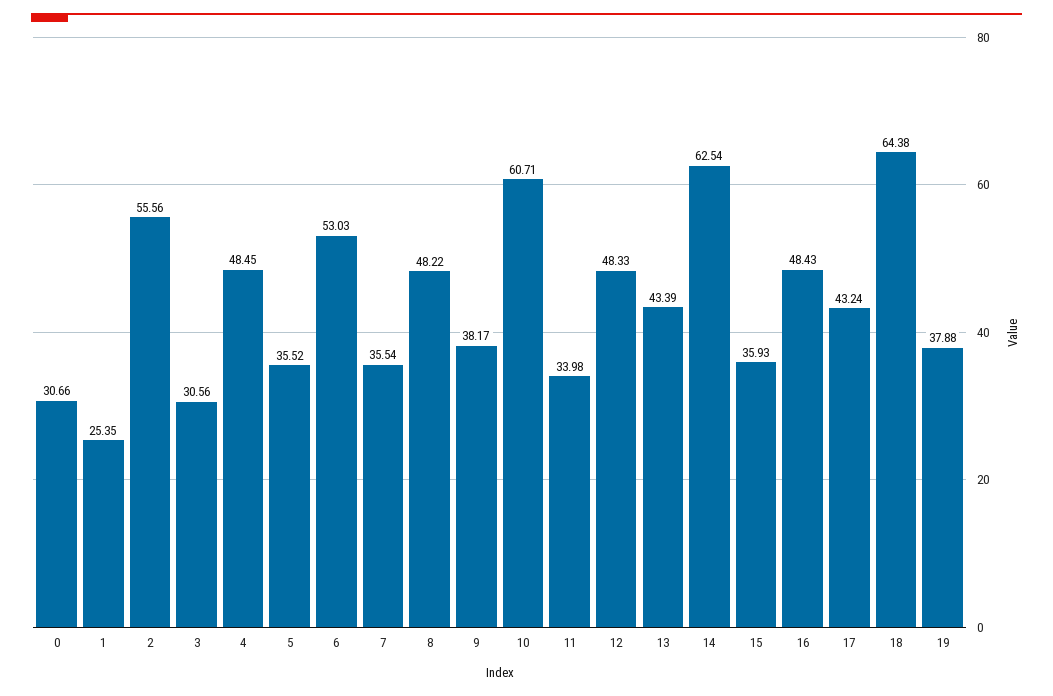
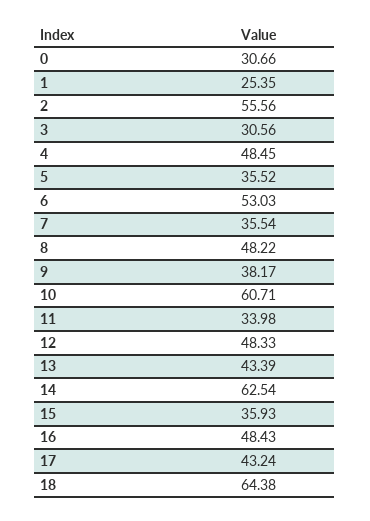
19: 37.88 -> none

